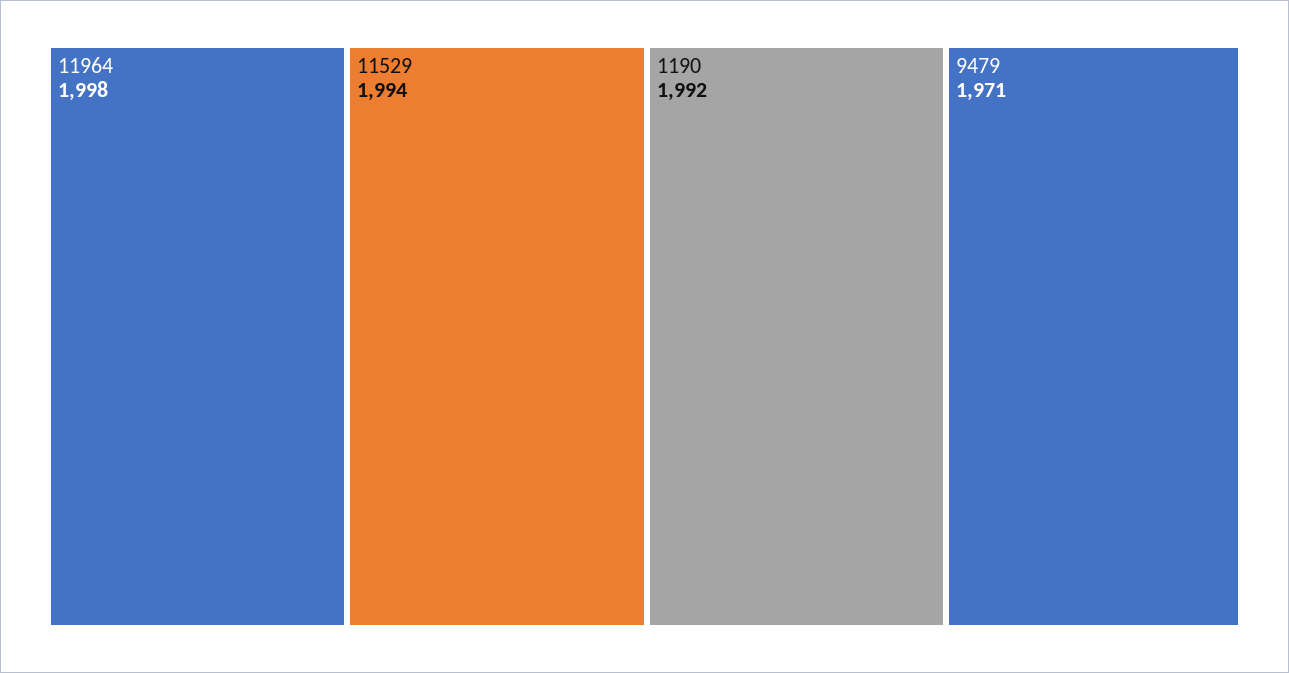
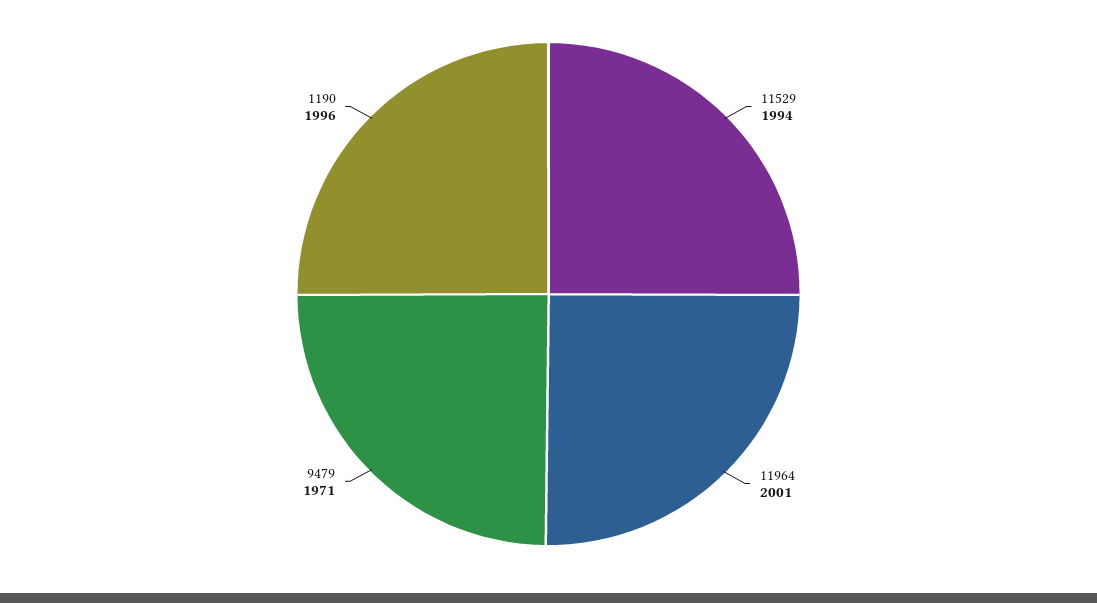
11964: 1998 -> 2001
1190: 1992 -> 1996

